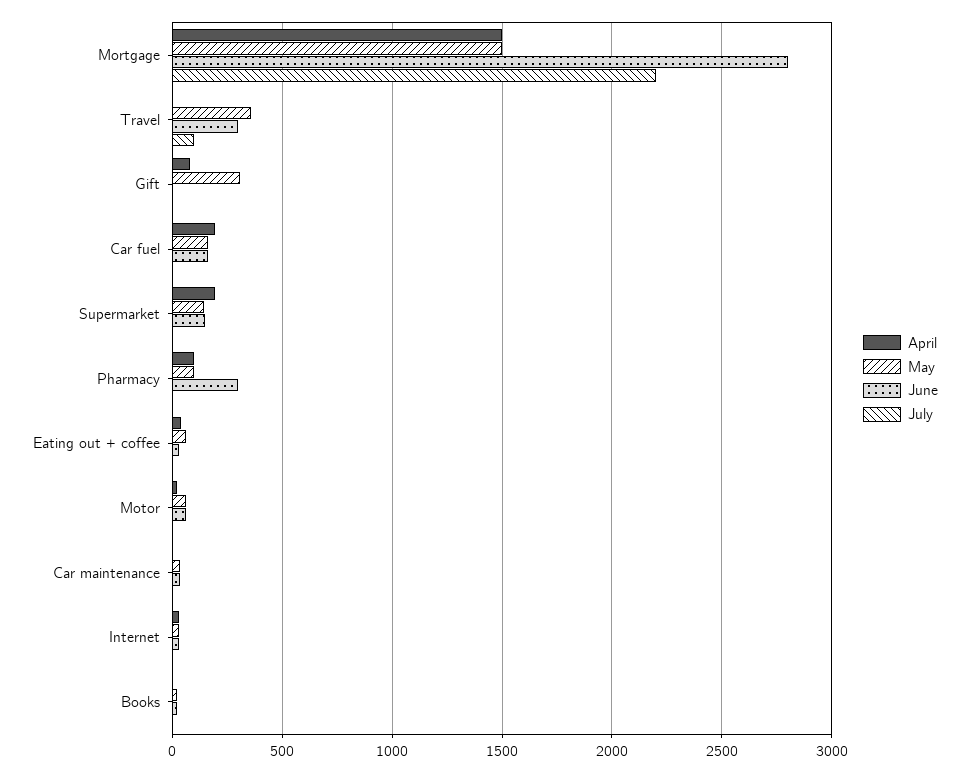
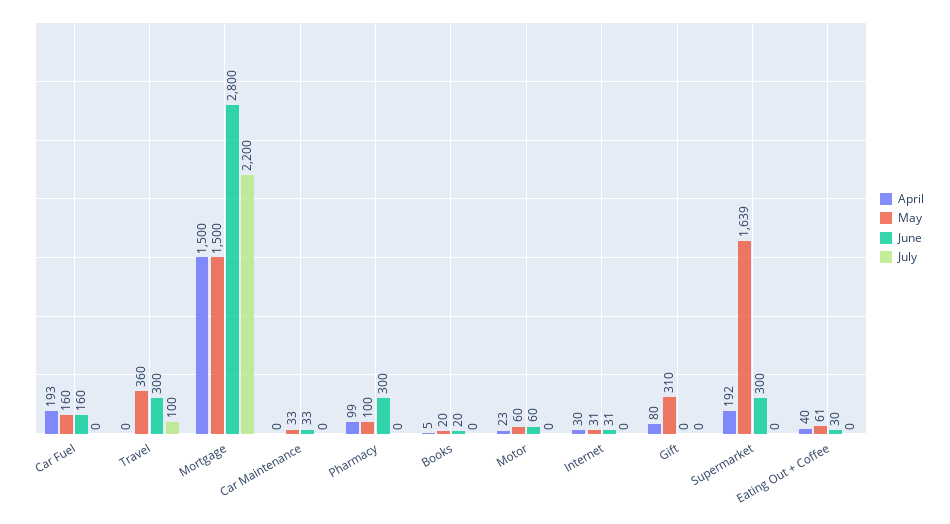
May, Supermarket: 150 -> 1639
June, Supermarket: 150 -> 300

